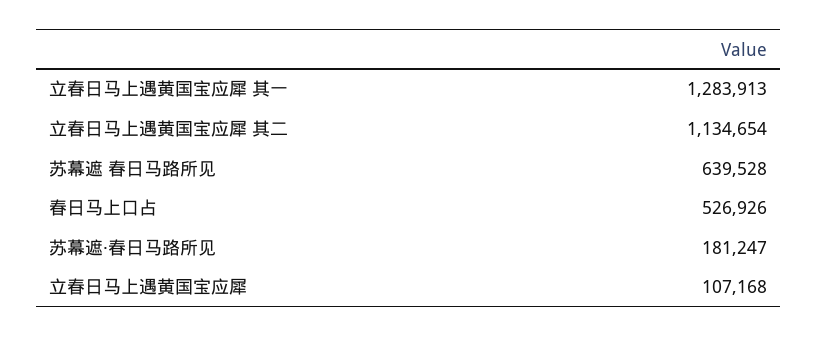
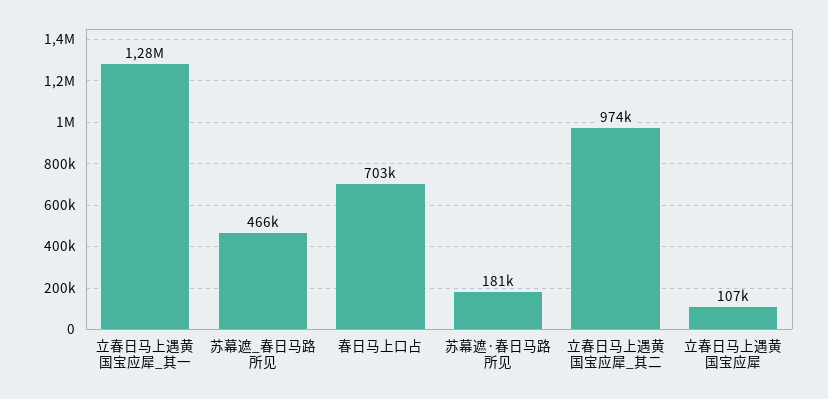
立春日马上遇黄国宝应犀 其二: 1134654 -> 974000
苏幕遮 春日马路所见: 639528 -> 466000
春日马上口占: 526926 -> 703000

